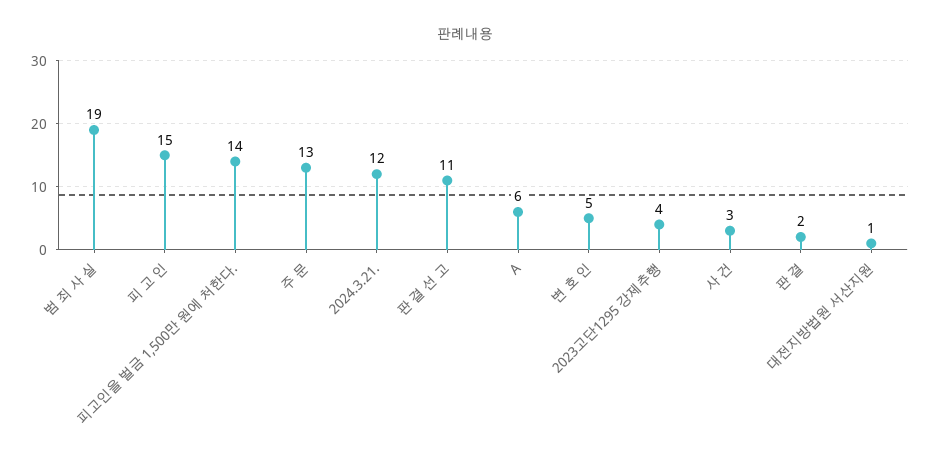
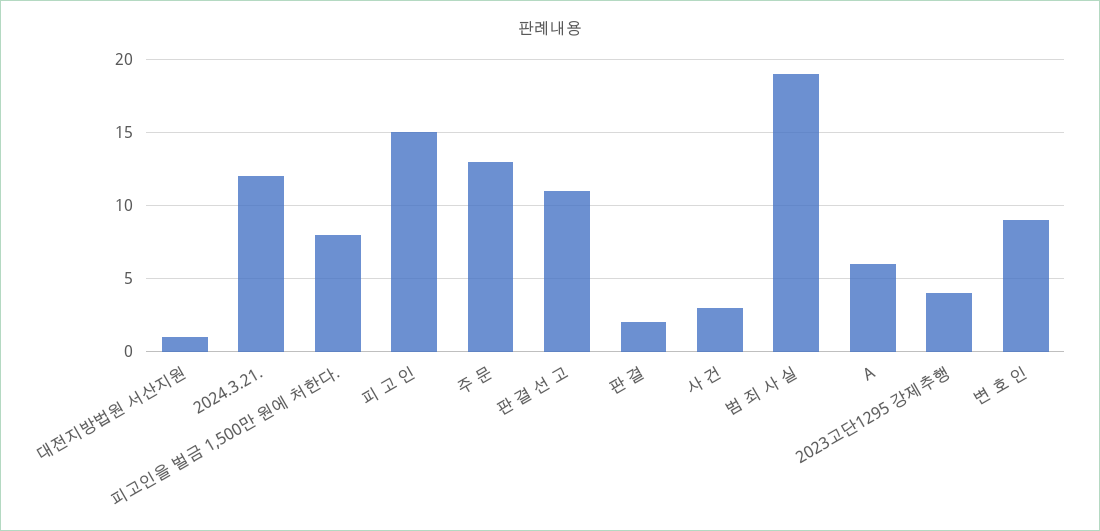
피고인을 벌금 1,500만 원에 처한다.: 14 -> 8
변 호 인: 5 -> 9

